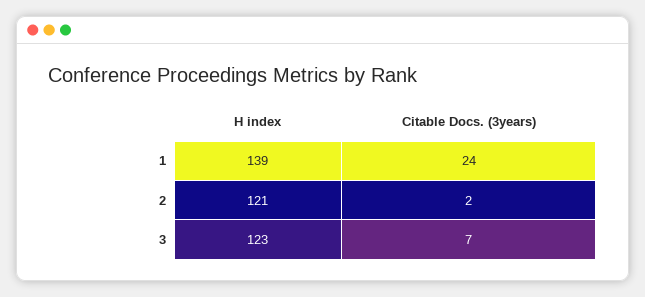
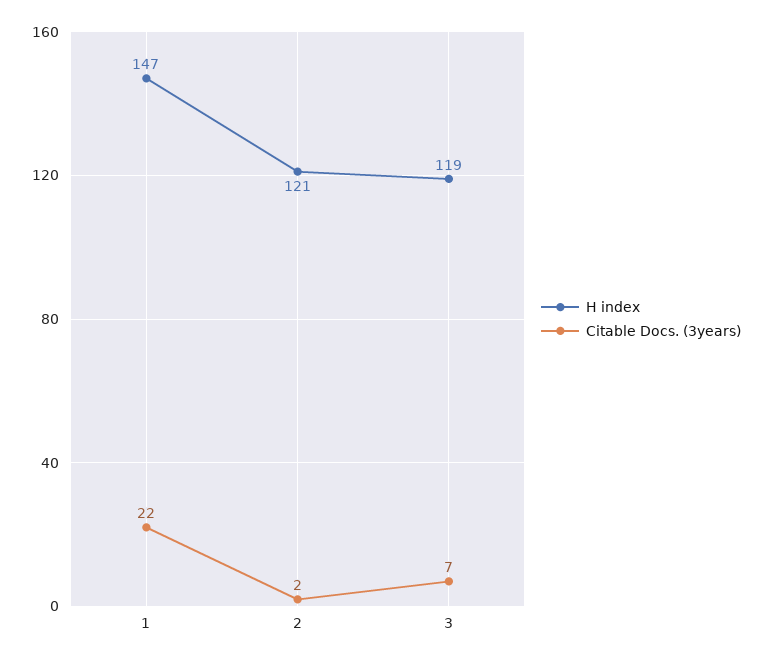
H index, 1: 139 -> 147
Citable Docs. (3years), 1: 24 -> 22
H index, 3: 123 -> 119

